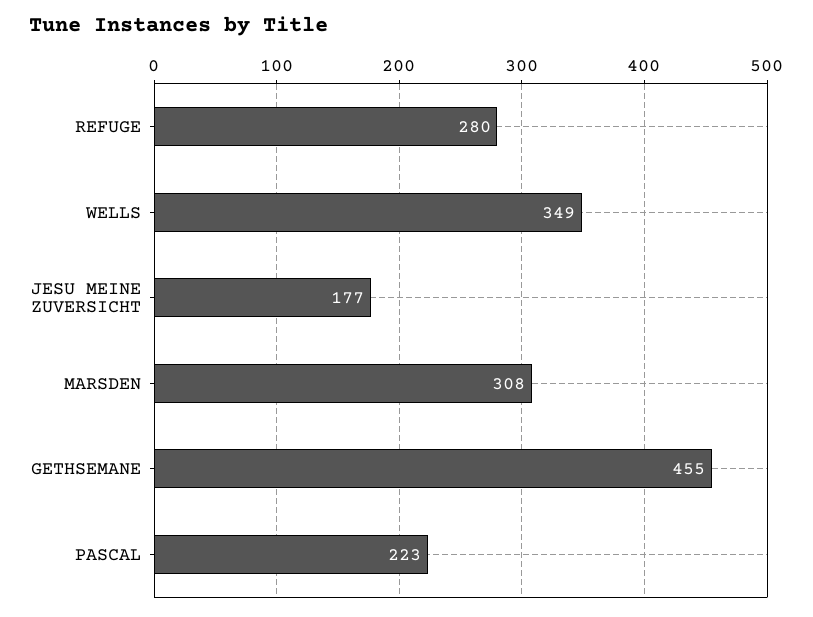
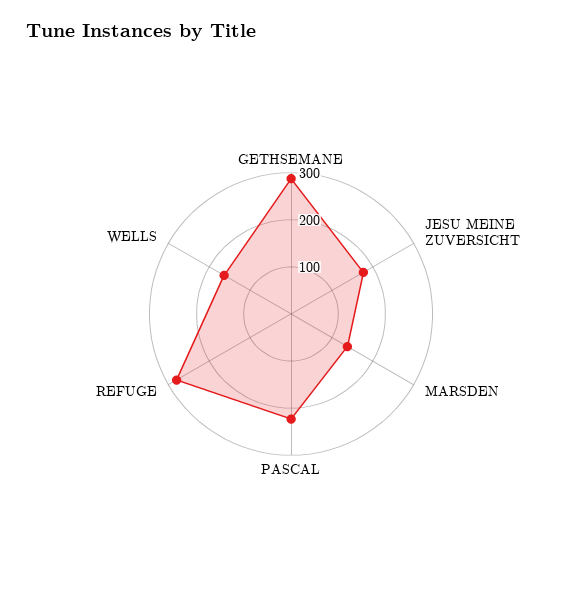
WELLS: 349 -> 160
MARSDEN: 308 -> 140
GETHSEMANE: 455 -> 280

